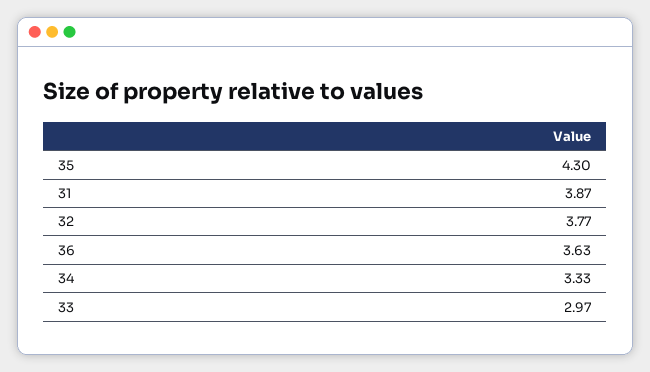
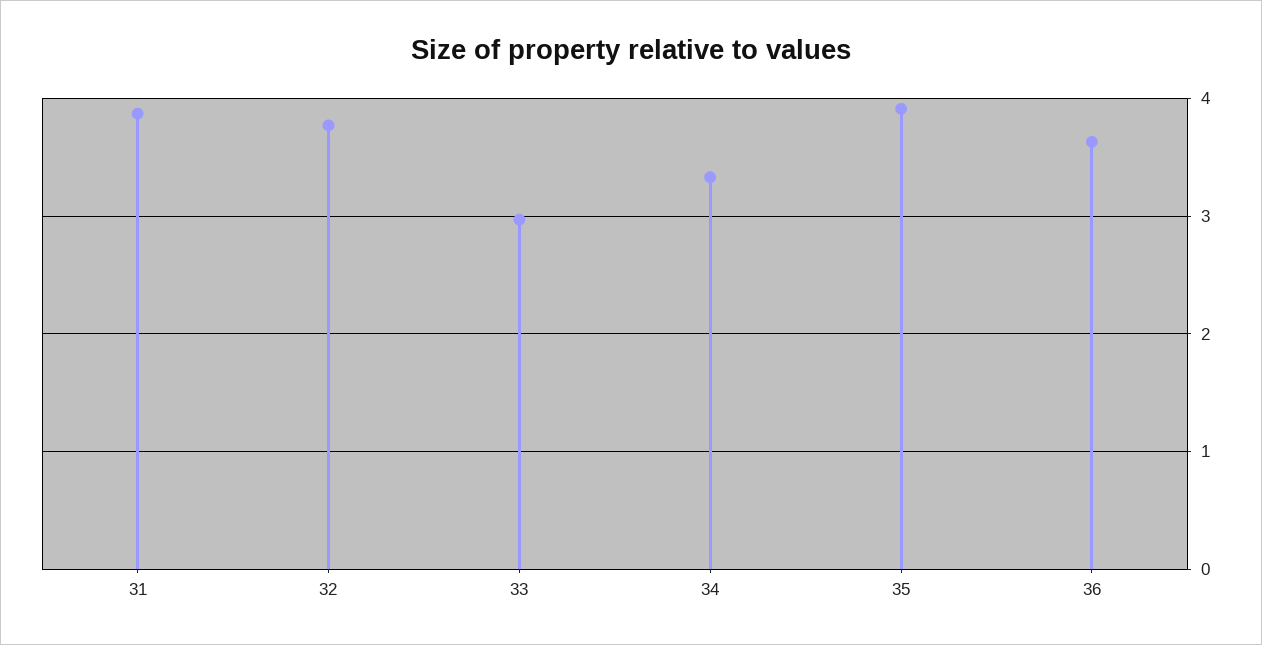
35: 4.3 -> 3.9

